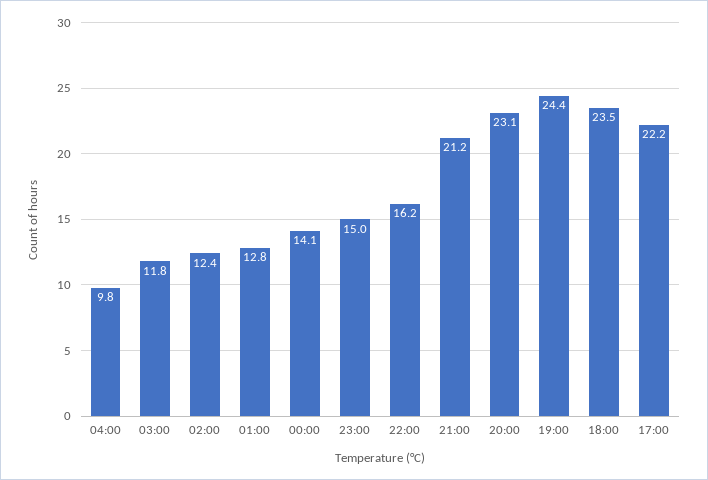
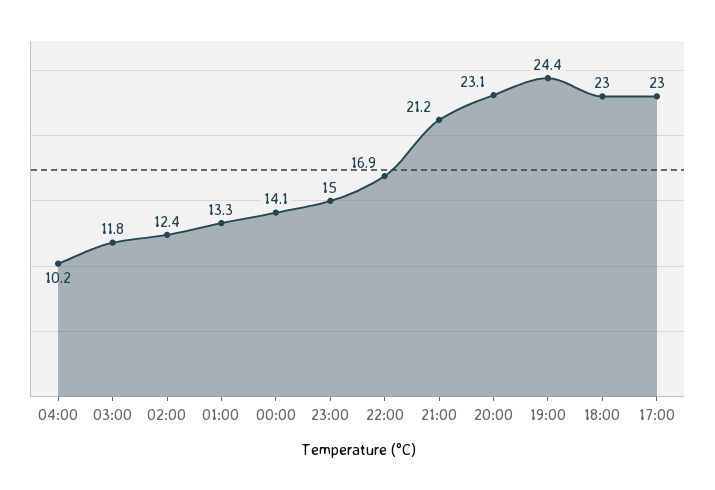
04:00: 9.8 -> 10.2
01:00: 12.8 -> 13.3
22:00: 16.2 -> 16.9
18:00: 23.5 -> 23
17:00: 22.2 -> 23

